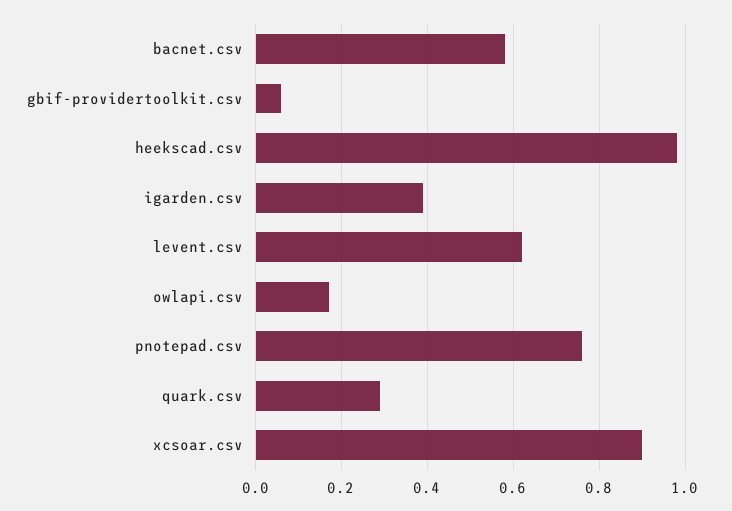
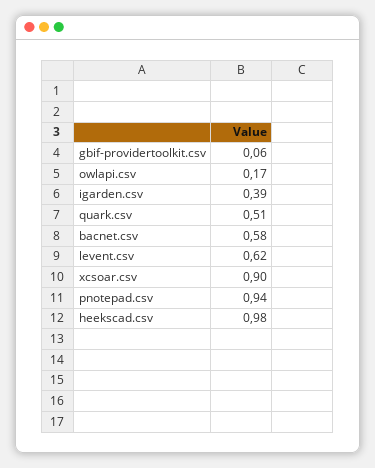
pnotepad.csv: 0.75 -> 0.94
quark.csv: 0.3 -> 0.51

